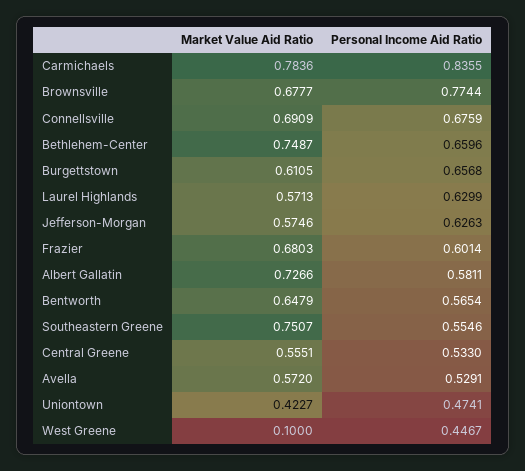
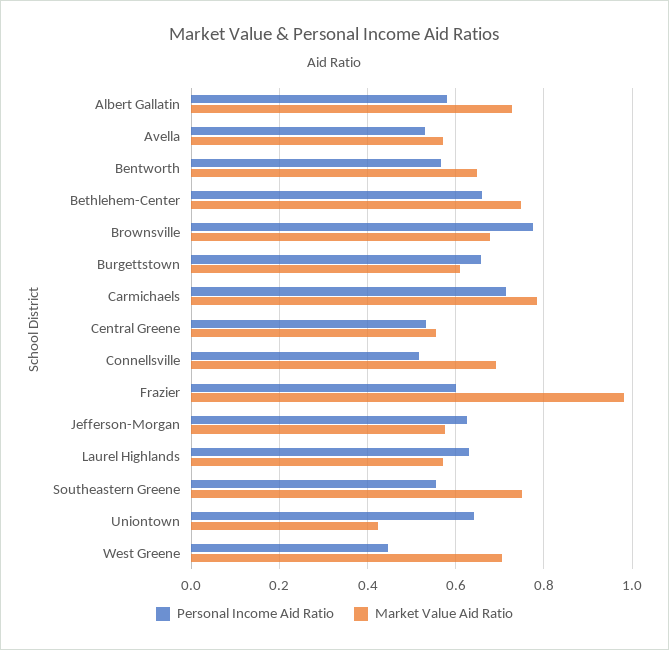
Personal Income Aid Ratio, Carmichaels: 0.8355 -> 0.72
Personal Income Aid Ratio, Connellsville: 0.6759 -> 0.52
Market Value Aid Ratio, Frazier: 0.6803 -> 0.98
Personal Income Aid Ratio, Uniontown: 0.4741 -> 0.64
Market Value Aid Ratio, West Greene: 0.1 -> 0.7

